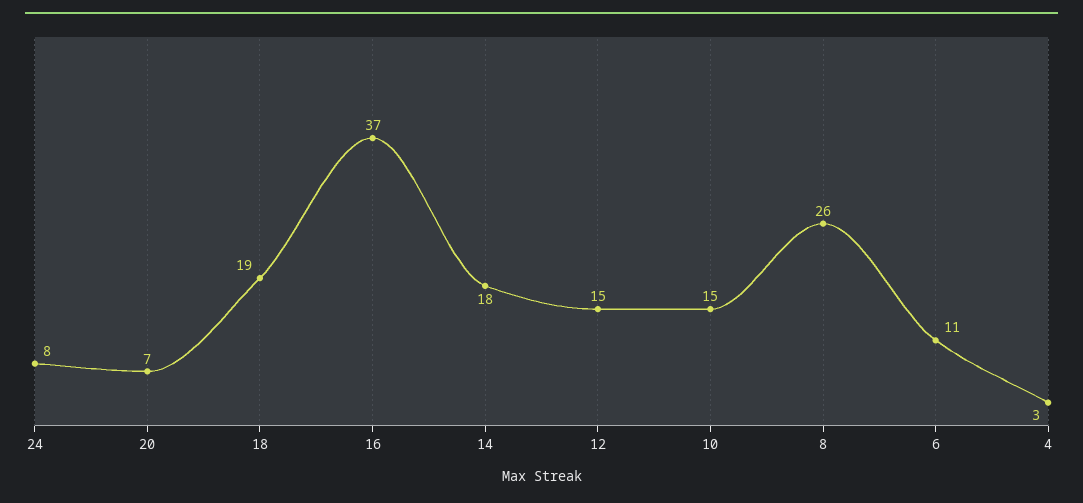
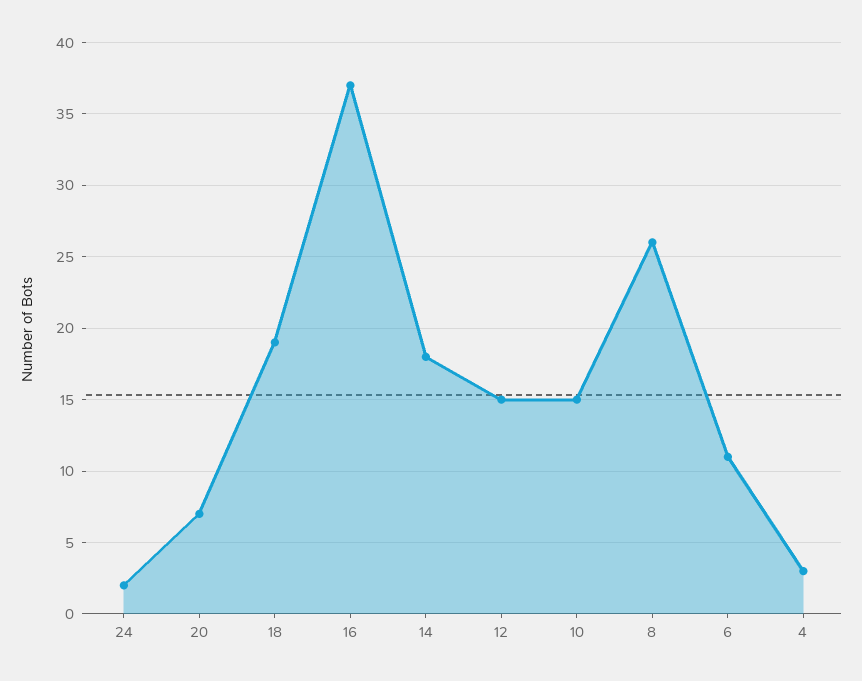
24: 8 -> 2

